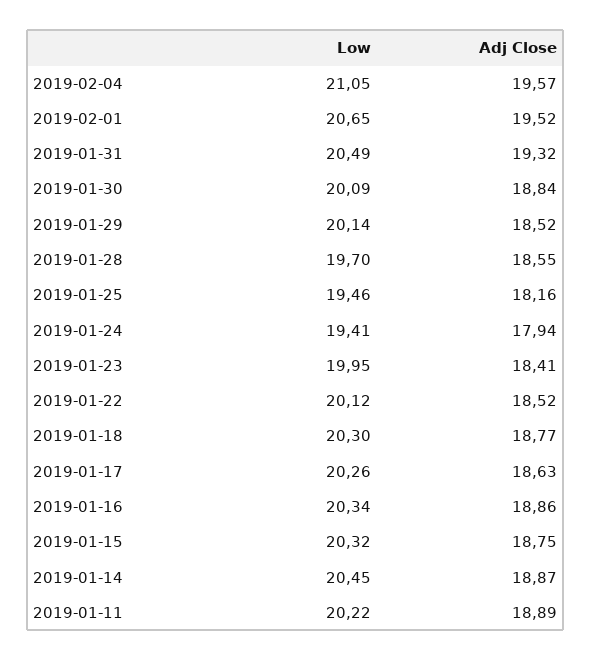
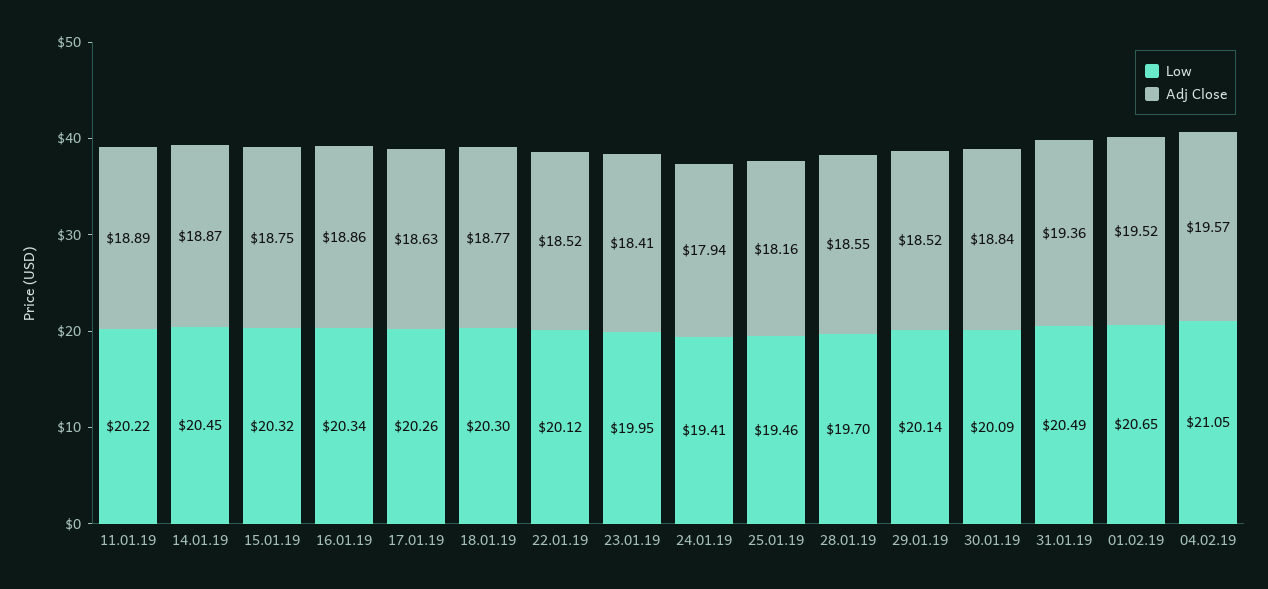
Adj Close, 2019-01-31: 19.32 -> 19.36

